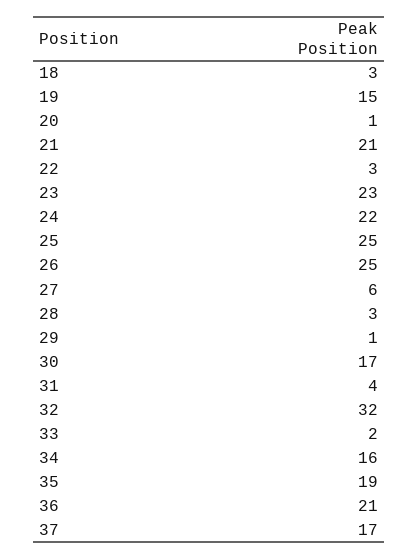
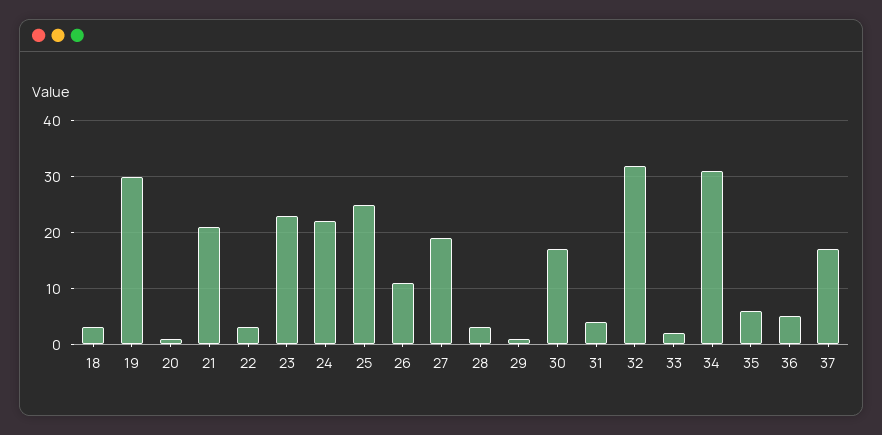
19: 15 -> 30
26: 25 -> 10
27: 6 -> 20
34: 16 -> 30
35: 19 -> 5
36: 21 -> 5

